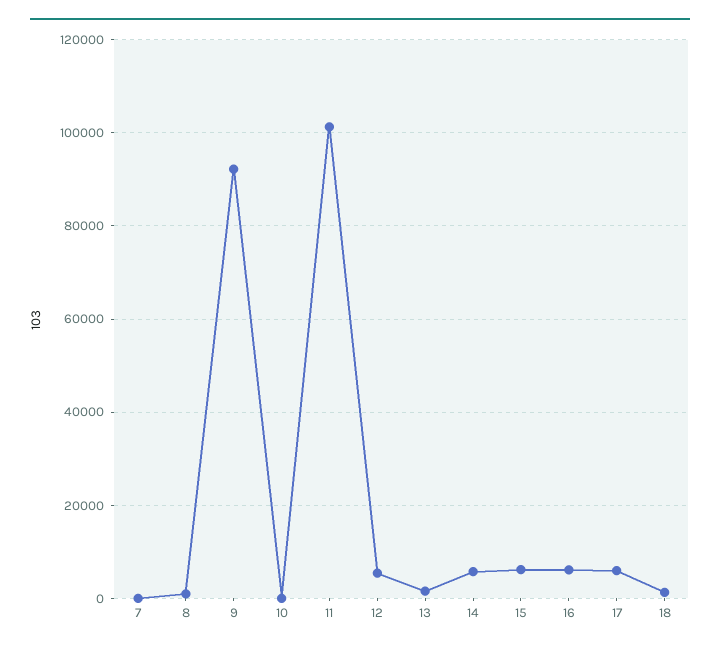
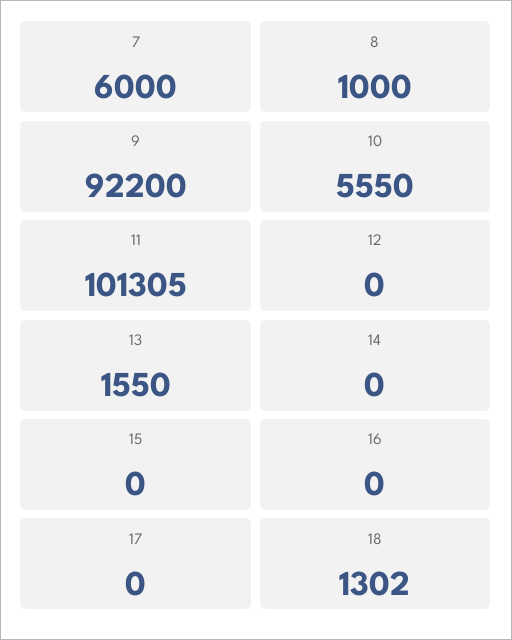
7: 0 -> 6000
10: 0 -> 5550
12: 6000 -> 0
14: 6000 -> 0
15: 6000 -> 0
16: 6000 -> 0
17: 6000 -> 0

